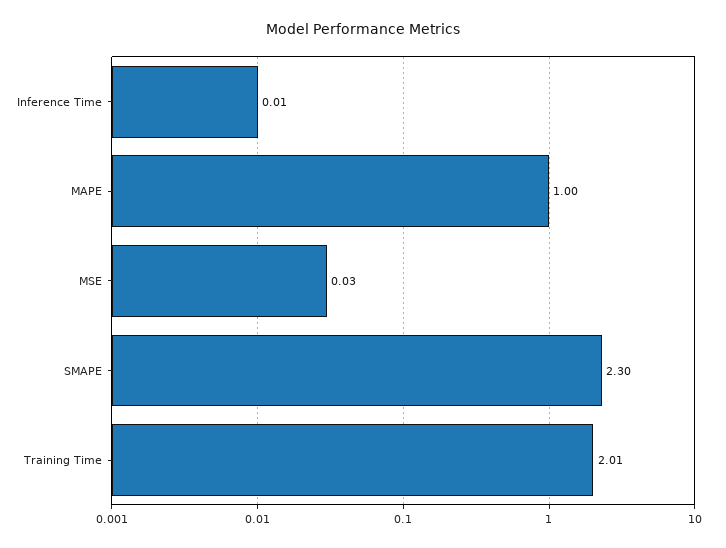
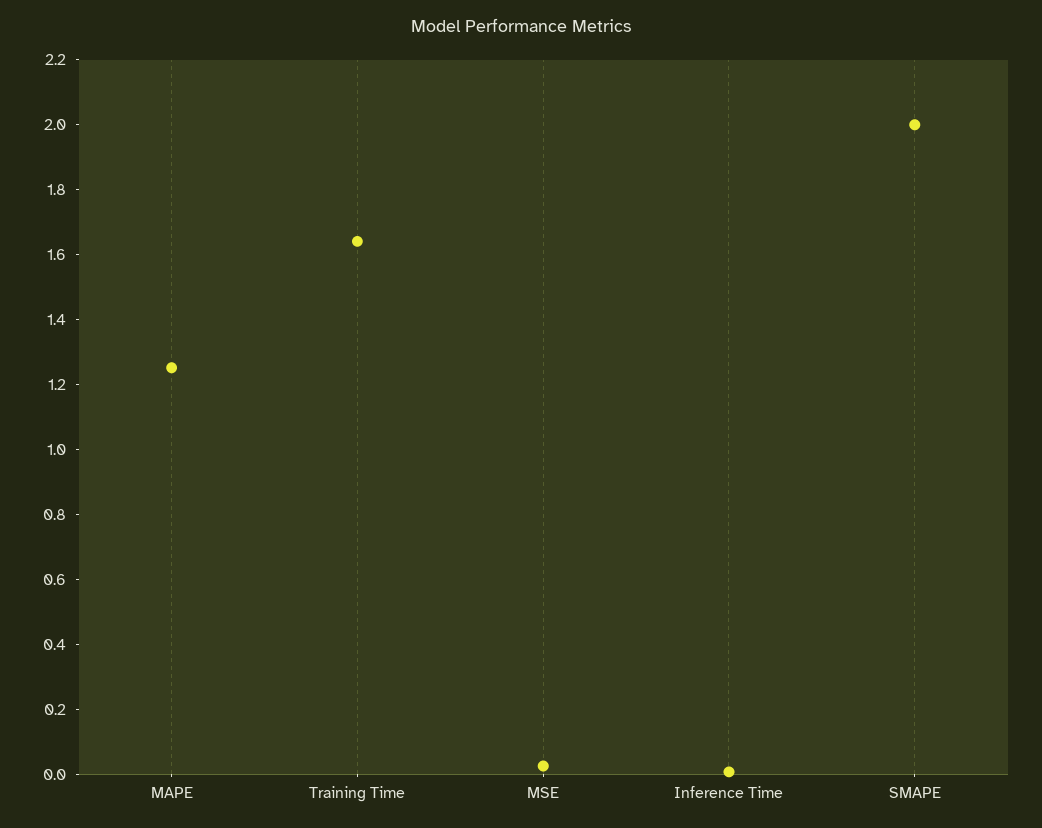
MAPE: 1 -> 1.25
SMAPE: 2.3 -> 2
Training Time: 2.01 -> 1.65

